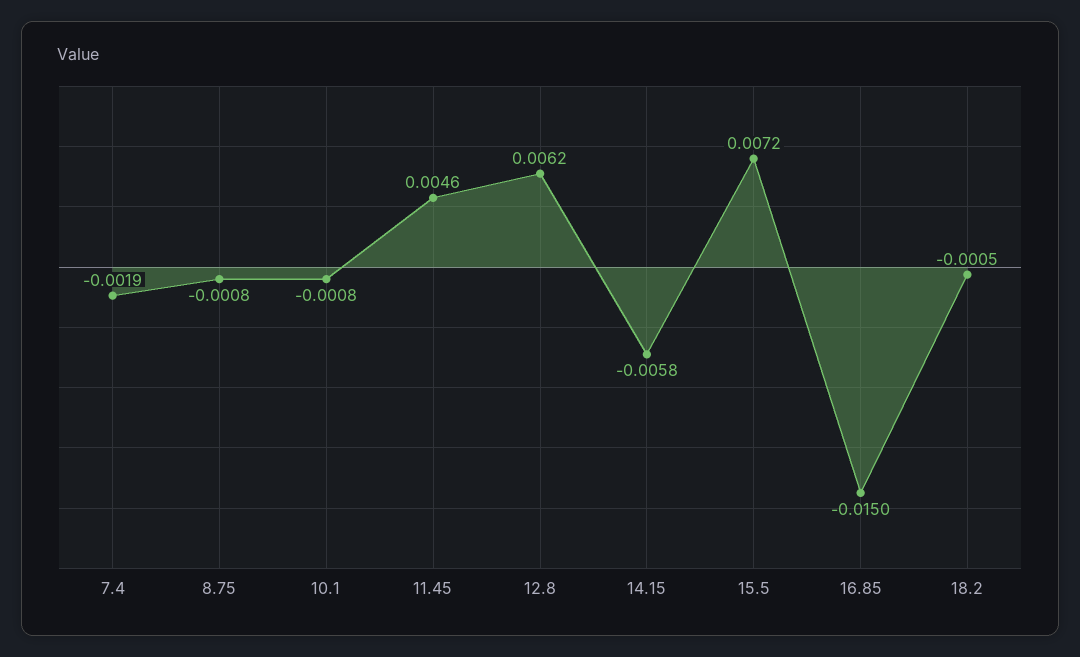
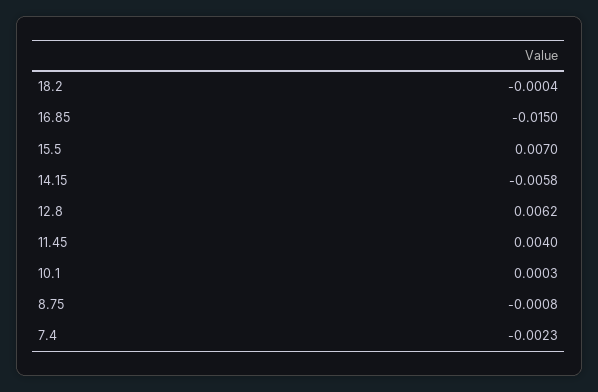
7.4: -0.0019 -> -0.0023
10.1: -0.0008 -> 0.0003
11.45: 0.0046 -> 0.004
15.5: 0.0072 -> 0.007
18.2: -0.0005 -> -0.0004

